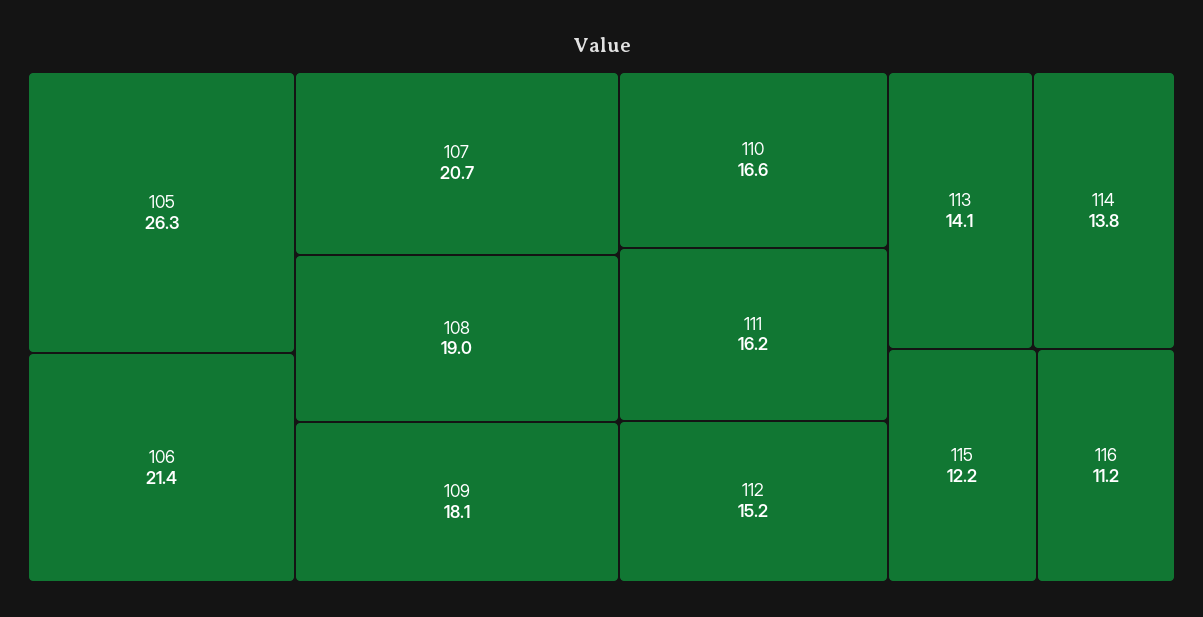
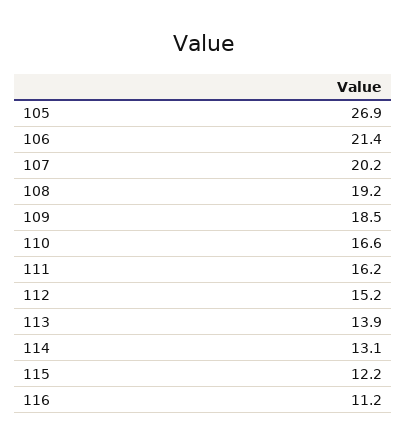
105: 26.3 -> 26.9
107: 20.7 -> 20.2
108: 19 -> 19.2
109: 18.1 -> 18.5
113: 14.1 -> 13.9
114: 13.8 -> 13.1

